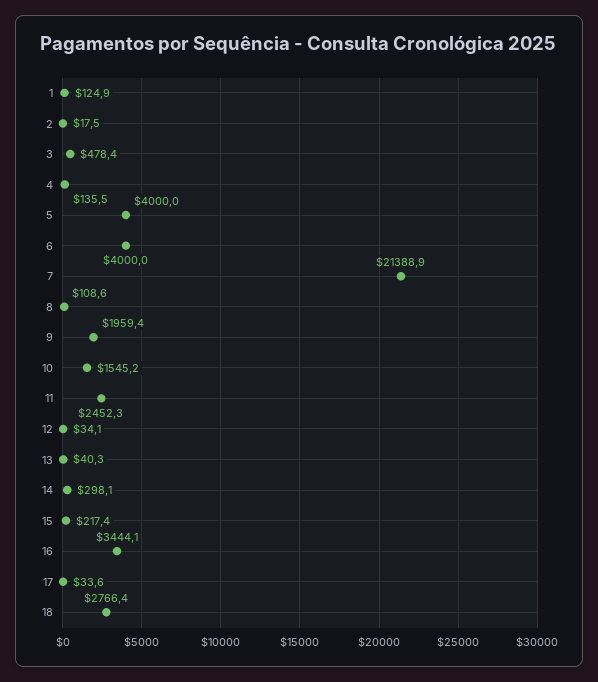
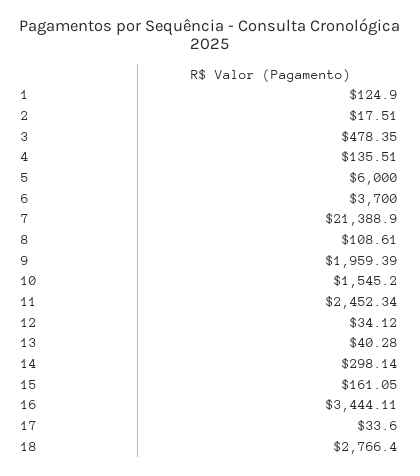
5: 4000 -> 6000
6: 4000 -> 3700
15: 217.4 -> 161.05

